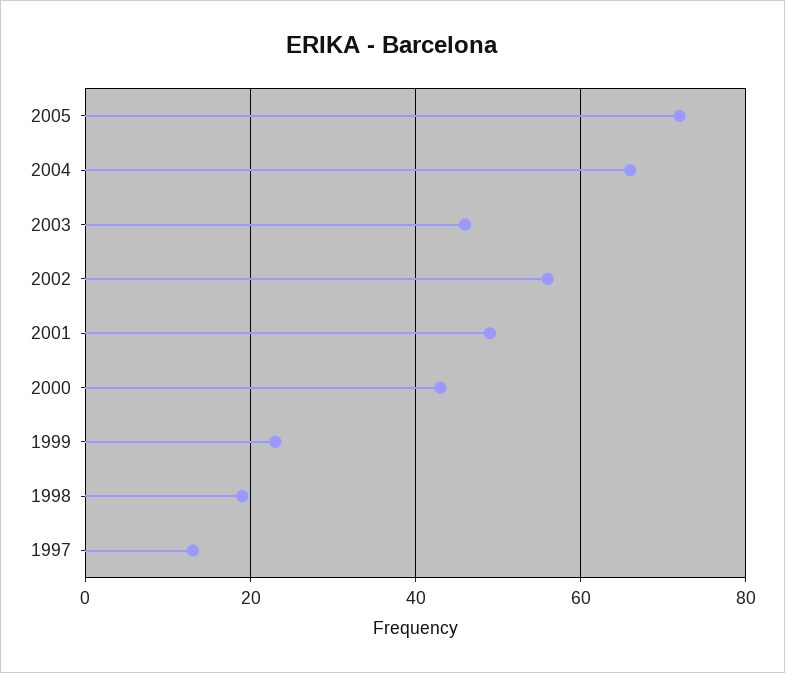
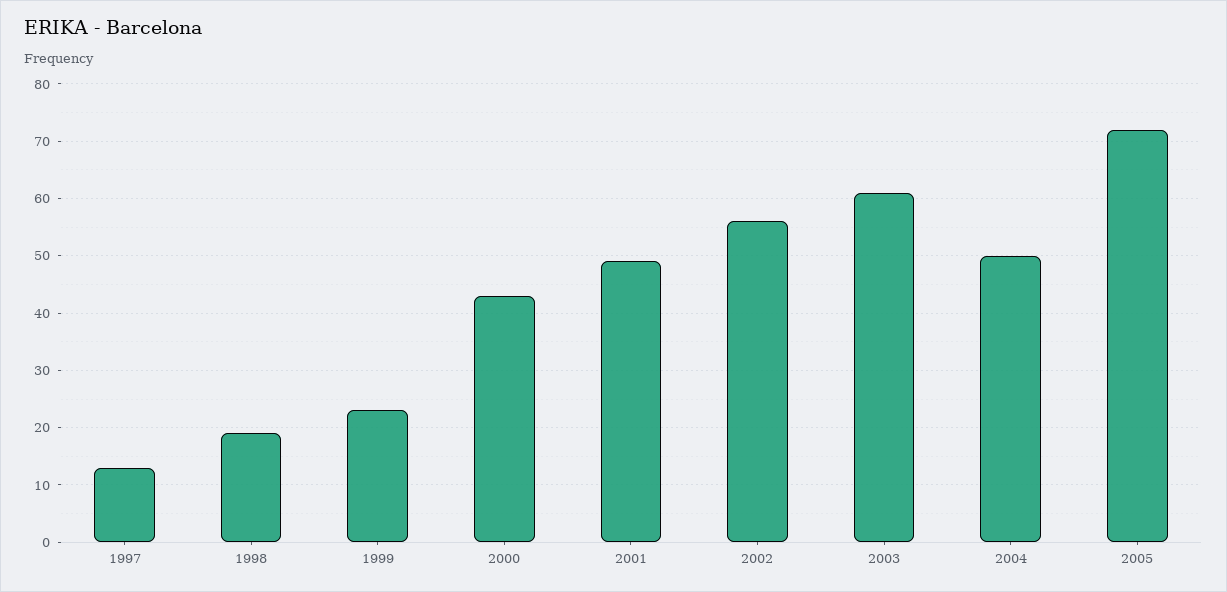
2004: 65 -> 50
2003: 45 -> 60

